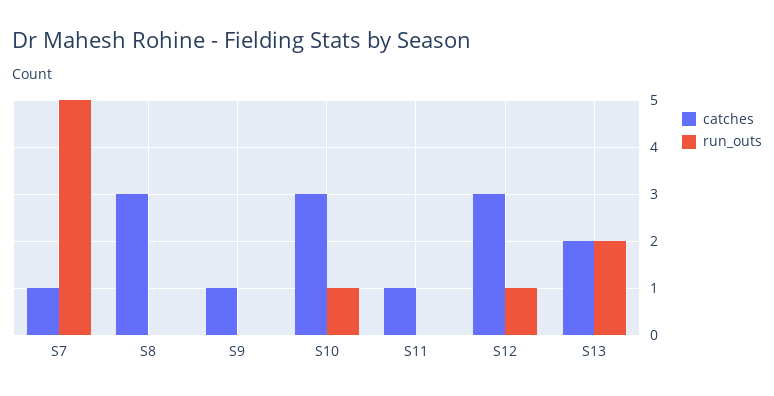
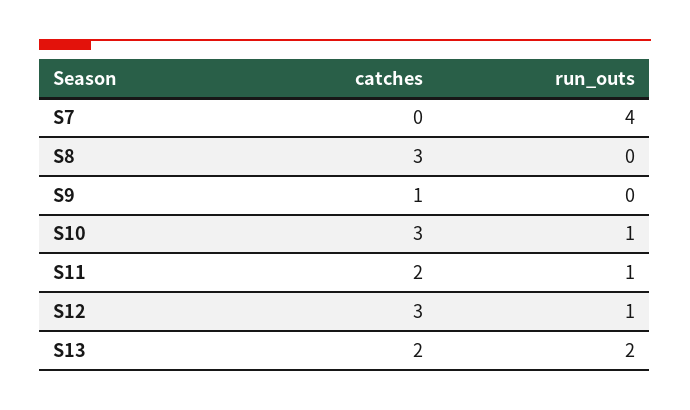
catches, S7: 1 -> 0
run_outs, S7: 5 -> 4
catches, S11: 1 -> 2
run_outs, S11: 0 -> 1

